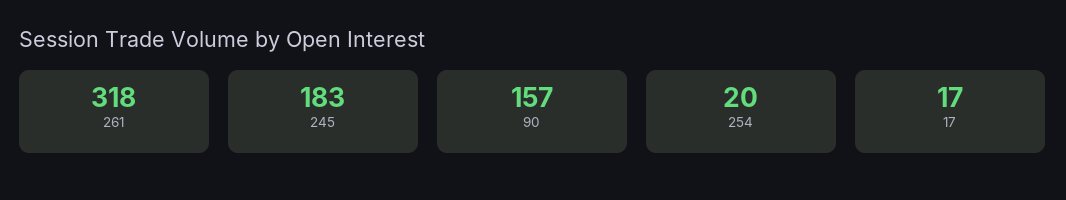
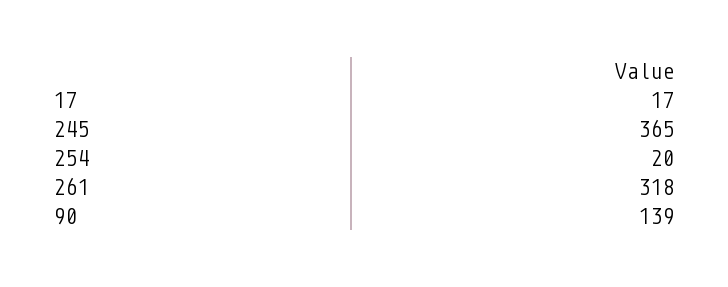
245: 183 -> 365
90: 157 -> 139

